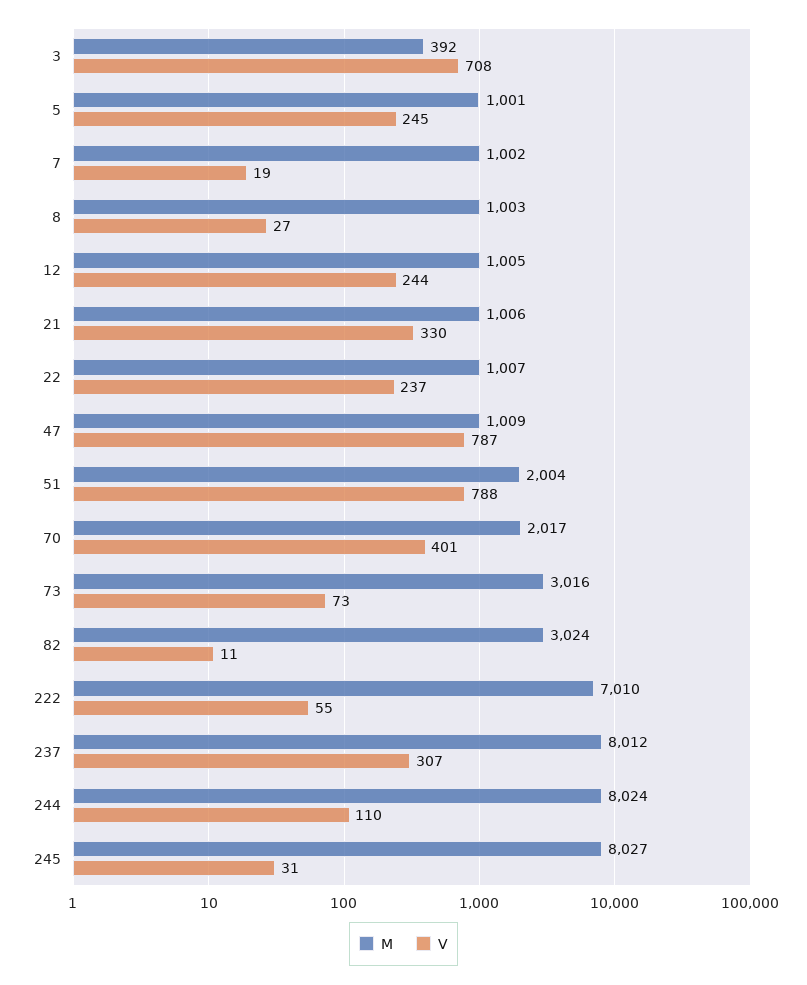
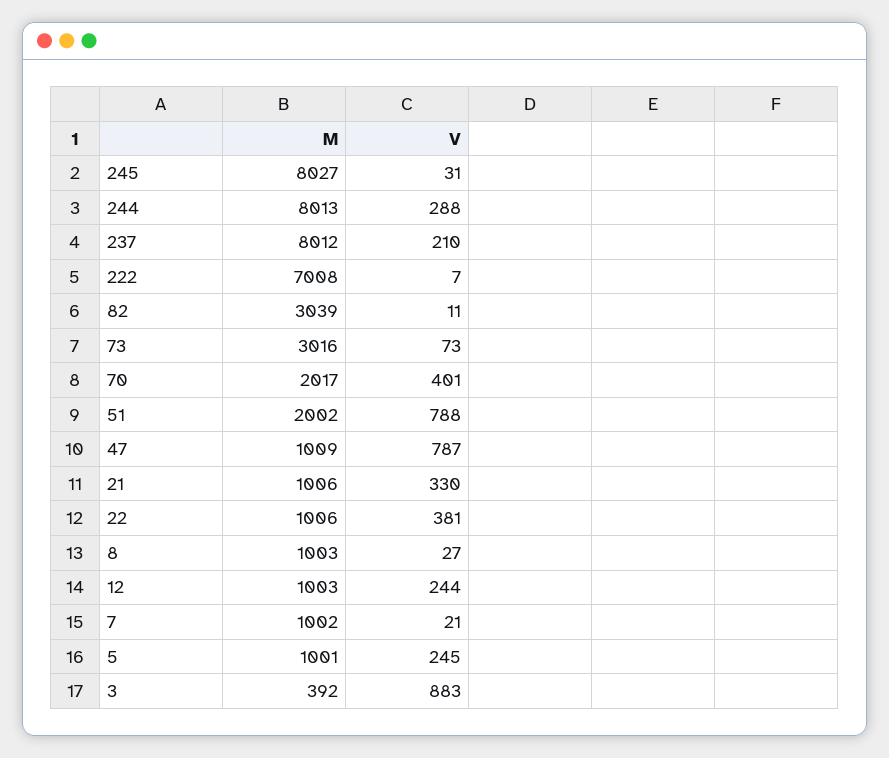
V, 3: 708 -> 883
V, 7: 19 -> 21
M, 12: 1005 -> 1003
M, 22: 1007 -> 1006
V, 22: 237 -> 381
M, 51: 2004 -> 2002
M, 82: 3024 -> 3039
M, 222: 7010 -> 7008
V, 222: 55 -> 7
V, 237: 307 -> 210
M, 244: 8024 -> 8013
V, 244: 110 -> 288

